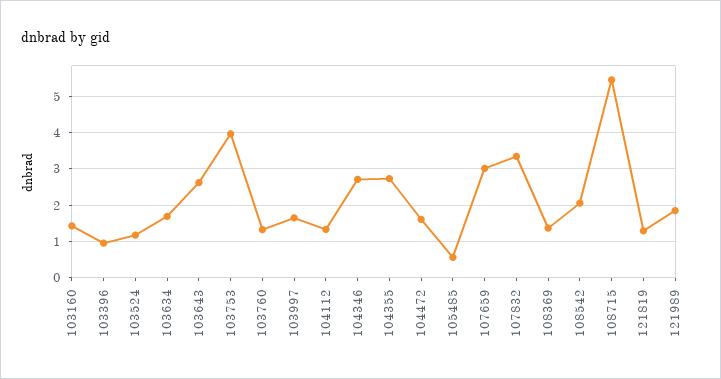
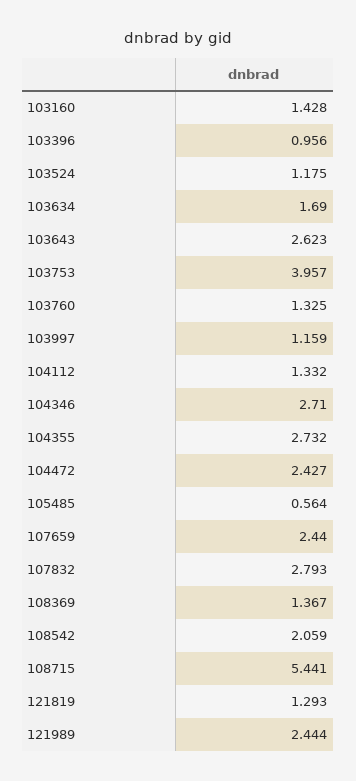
103997: 1.6 -> 1.159
104472: 1.6 -> 2.427
107659: 3 -> 2.44
107832: 3.4 -> 2.793
121989: 1.8 -> 2.444

